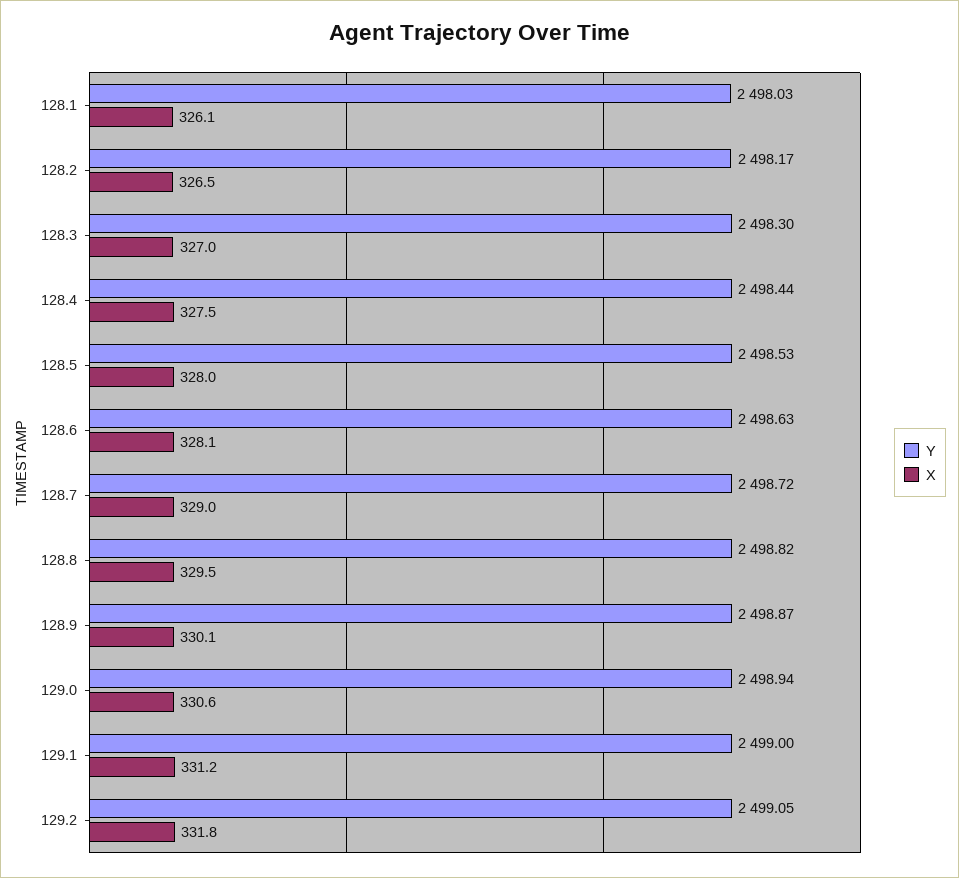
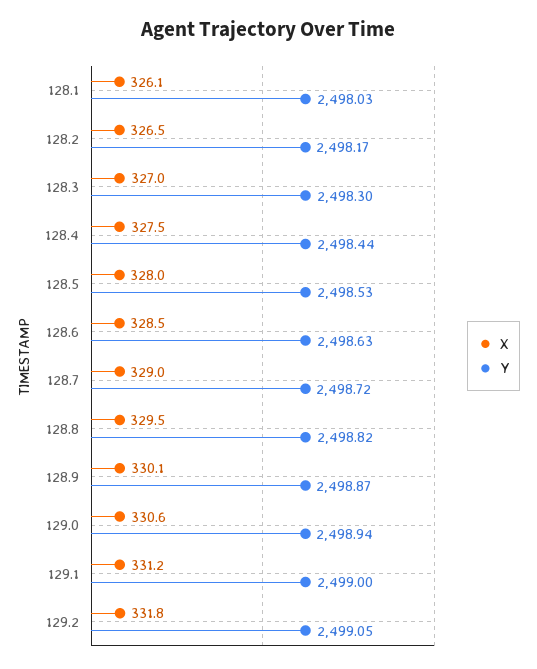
X, 128.6: 328.1 -> 328.5

